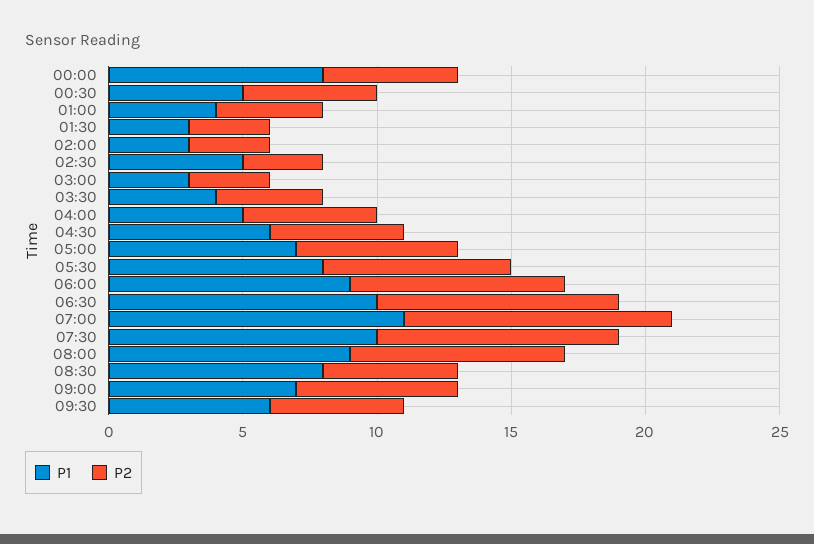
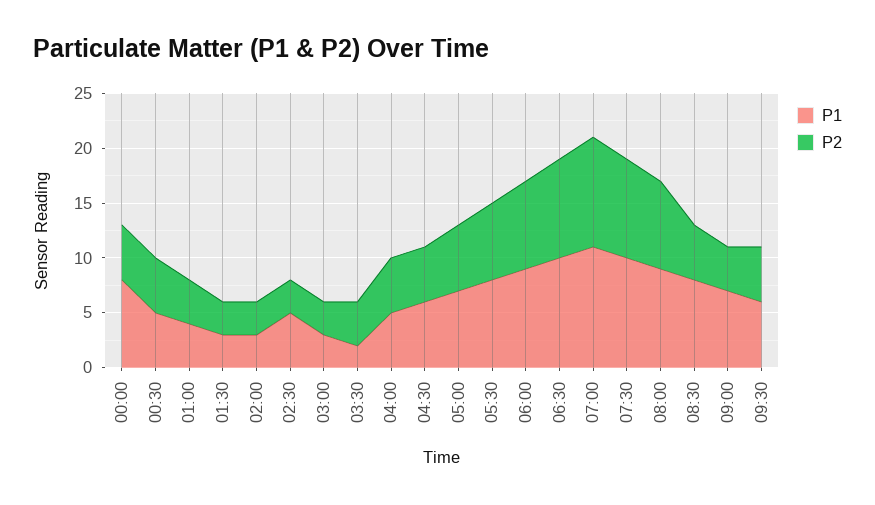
P1, 03:30: 4 -> 2
P2, 09:00: 6 -> 4

